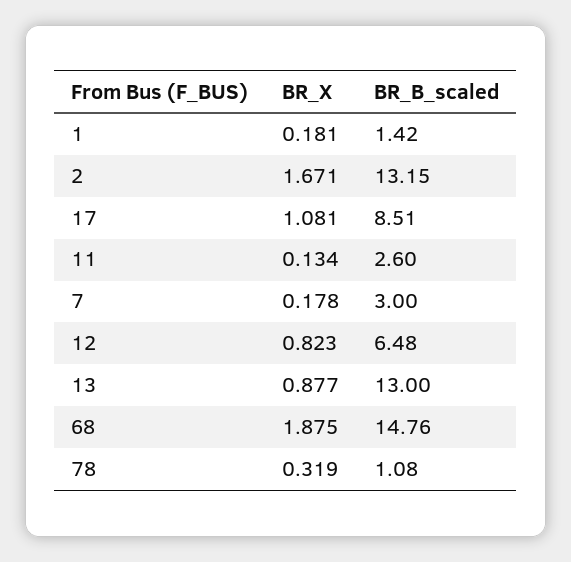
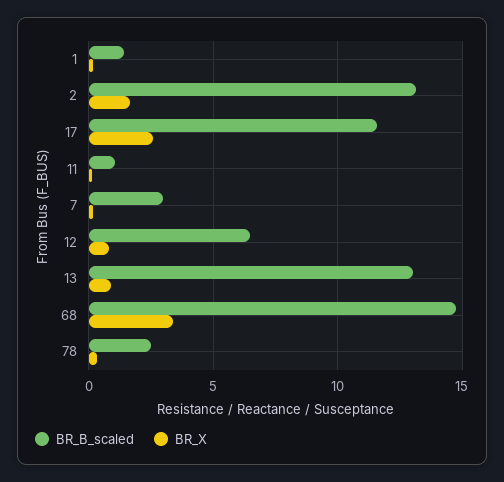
BR_X, 17: 1.081 -> 2.5
BR_B_scaled, 17: 8.51 -> 11.5
BR_B_scaled, 11: 2.6 -> 1
BR_X, 68: 1.875 -> 3.5
BR_B_scaled, 78: 1.08 -> 2.5

